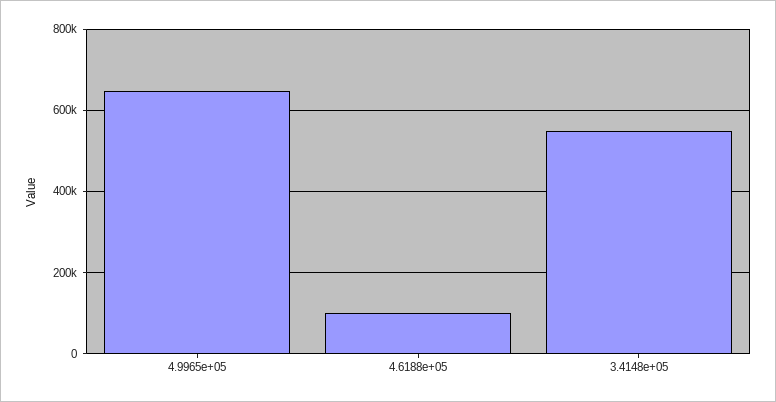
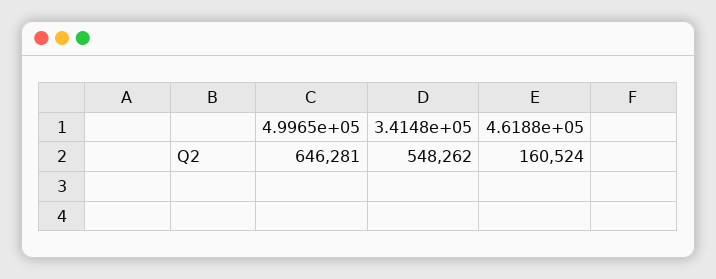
4.6188e+05: 100000 -> 160524

